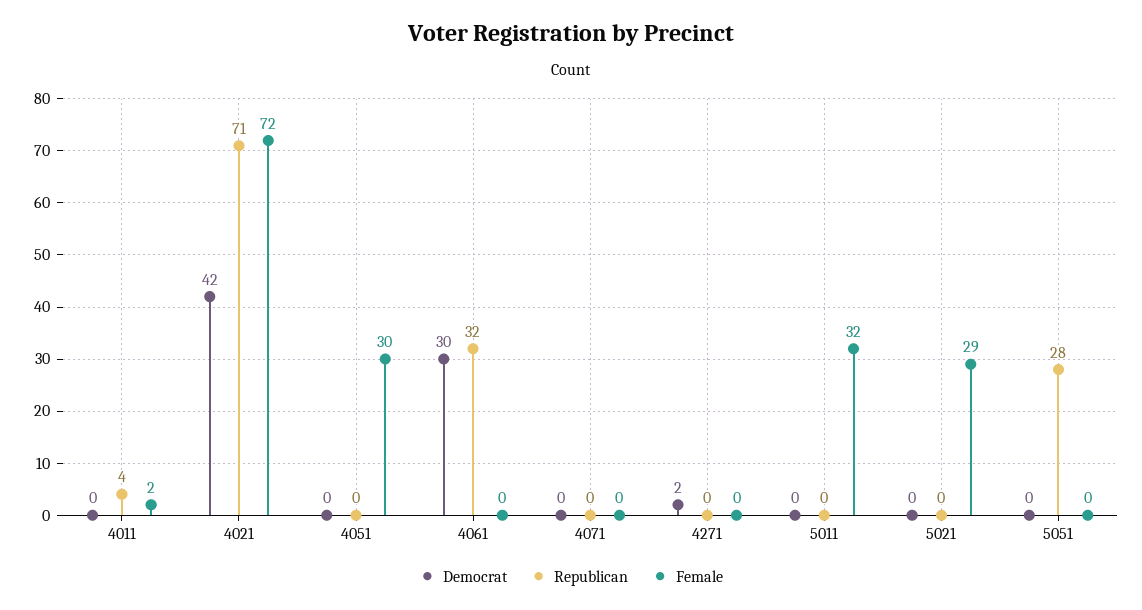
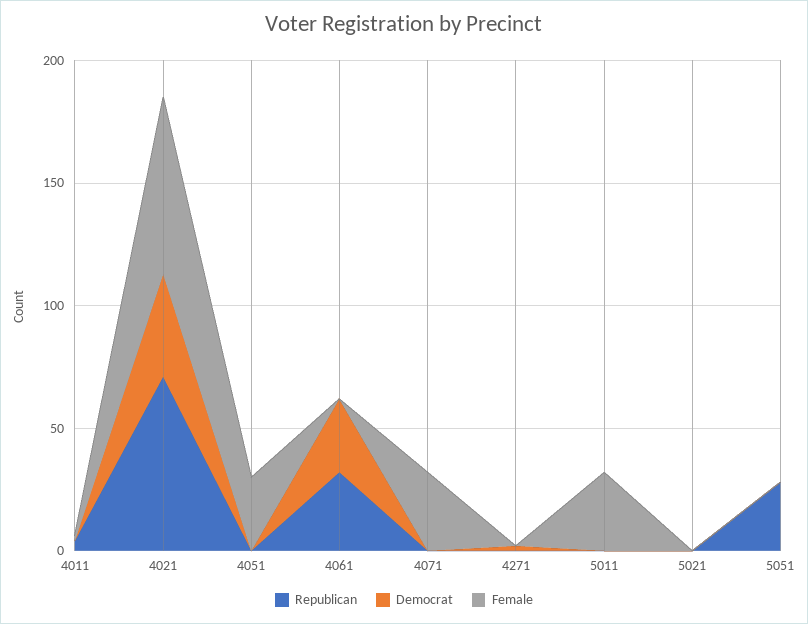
Female, 4071: 0 -> 30
Female, 5021: 29 -> 0

